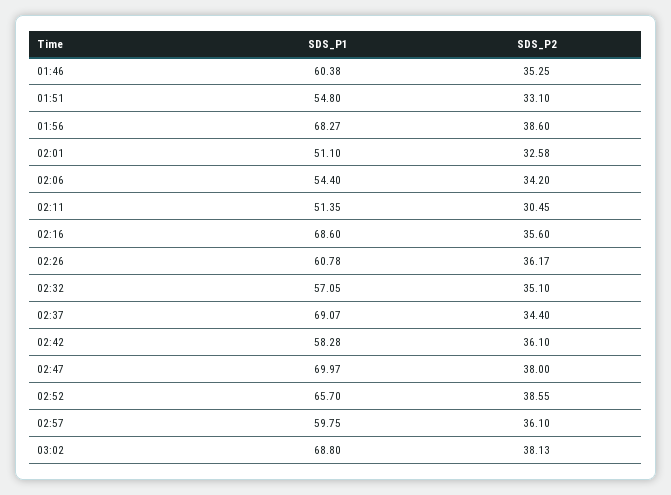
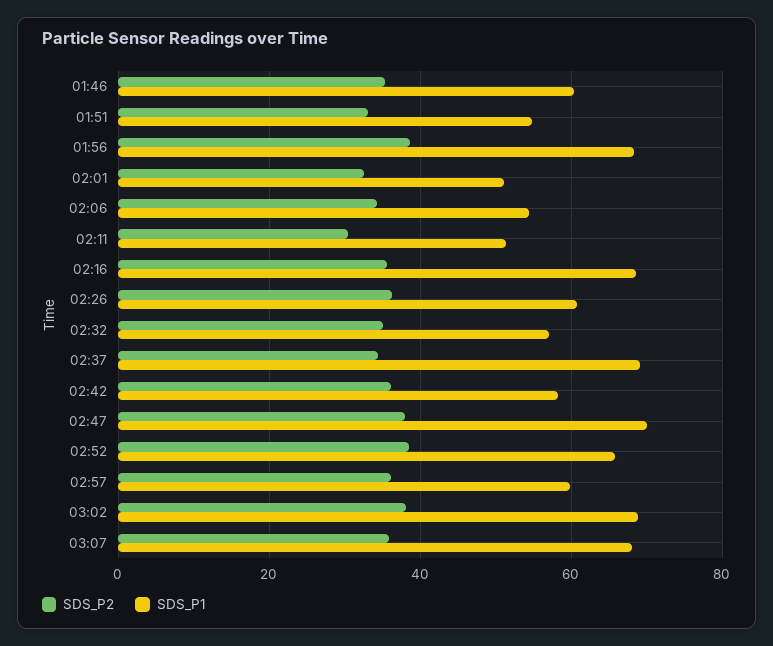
SDS_P2, 03:07: none -> 36
SDS_P1, 03:07: none -> 68

